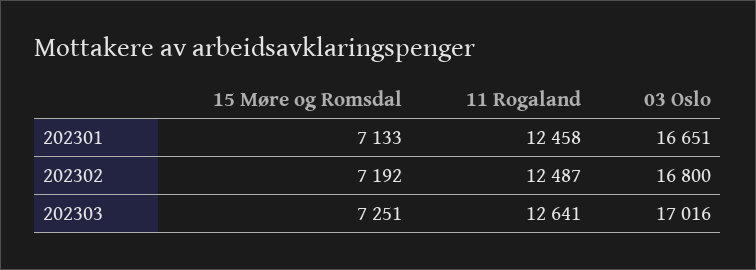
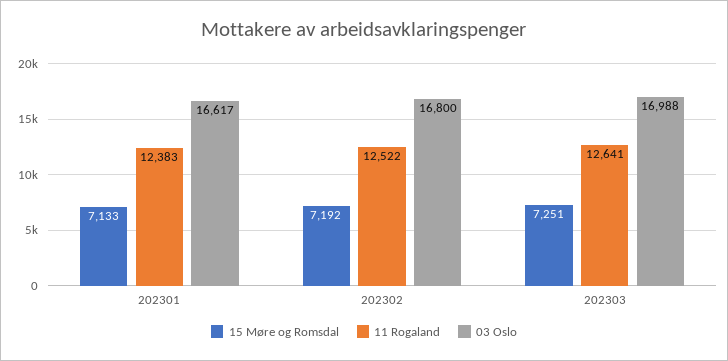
11 Rogaland, 202301: 12458 -> 12383
03 Oslo, 202301: 16651 -> 16617
11 Rogaland, 202302: 12487 -> 12522
03 Oslo, 202303: 17016 -> 16988

